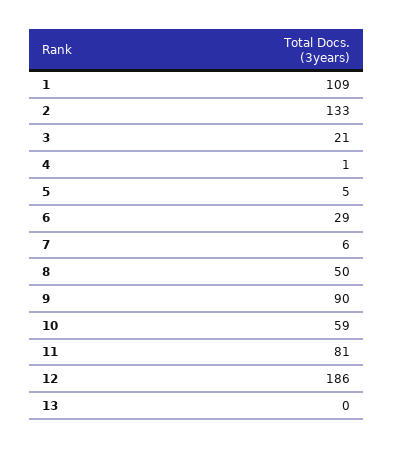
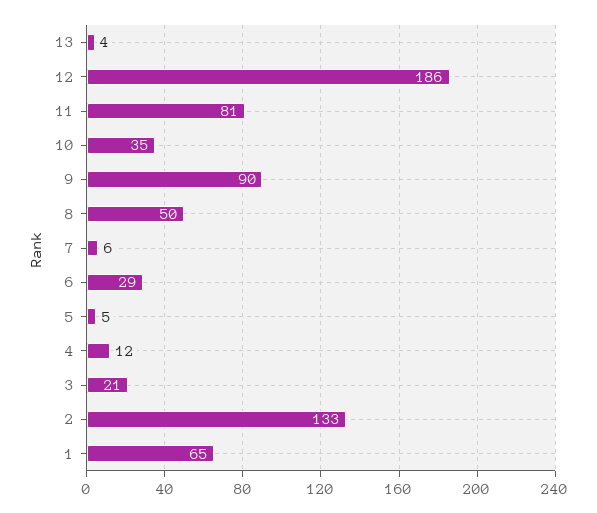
1: 109 -> 65
4: 1 -> 12
10: 59 -> 35
13: 0 -> 4

